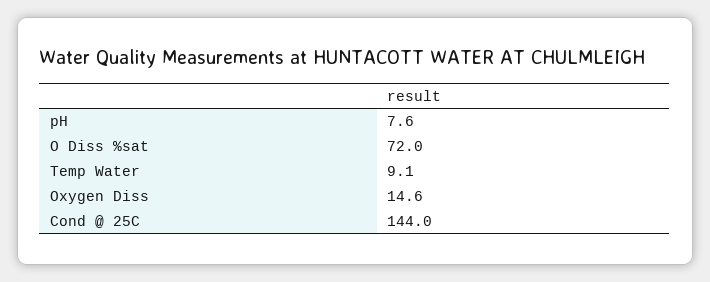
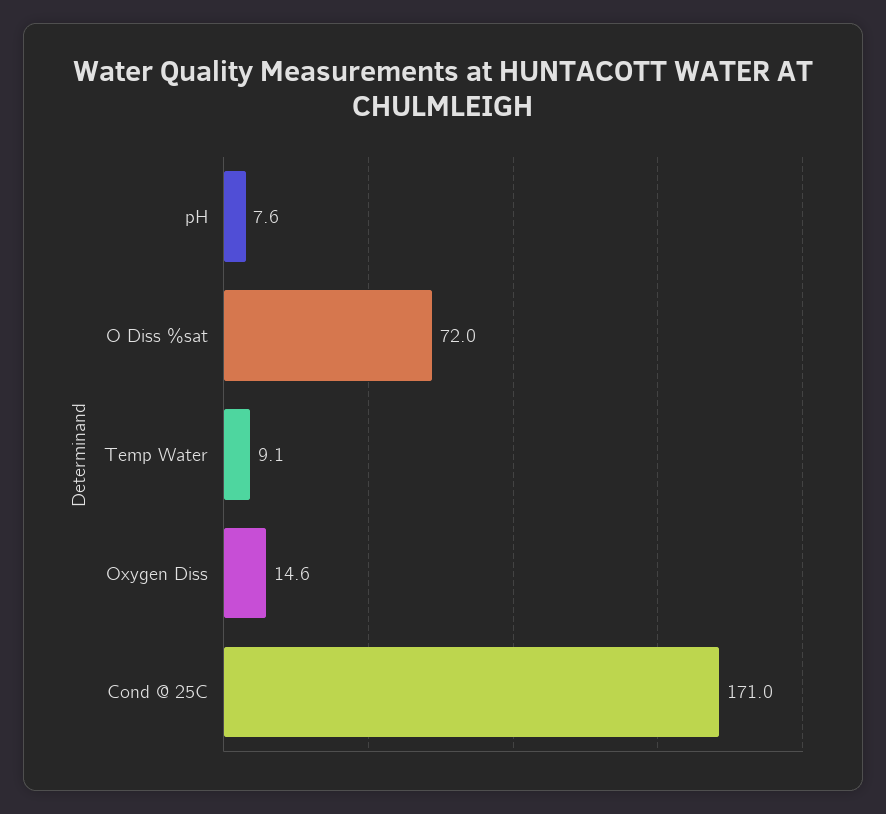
Cond @ 25C: 144 -> 171

